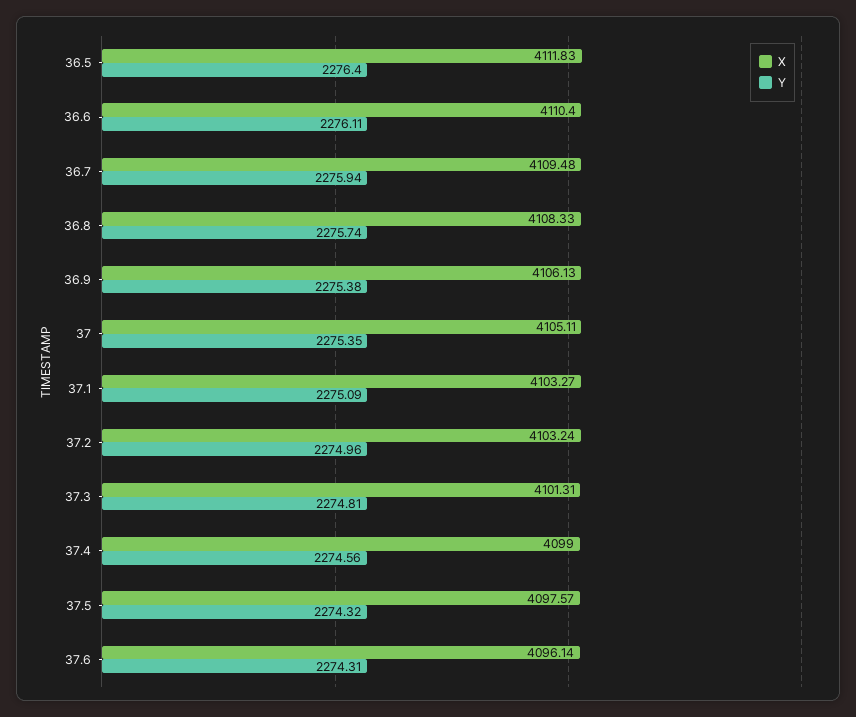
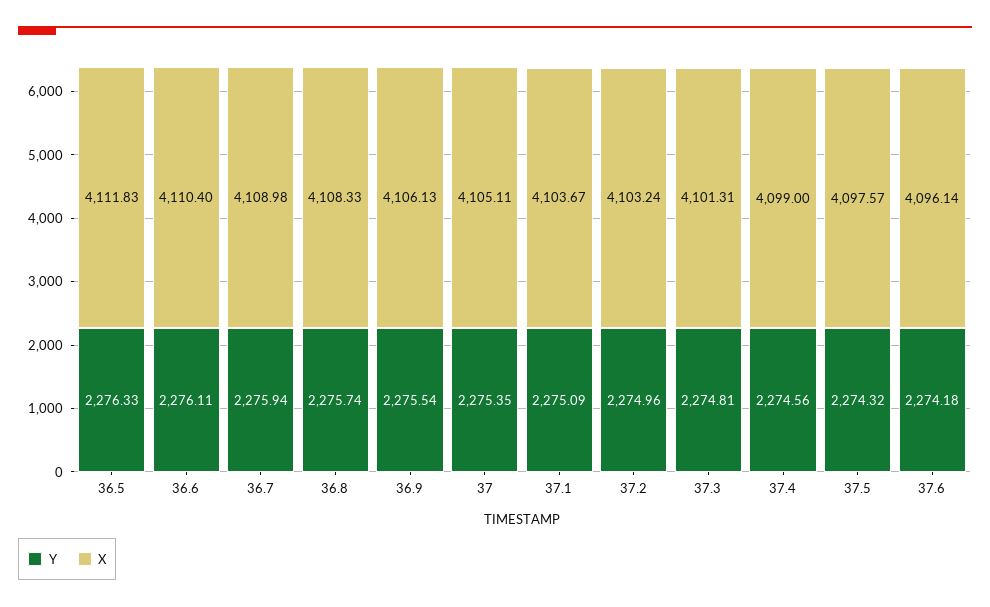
Y, 36.5: 2276.4 -> 2276.33
X, 36.7: 4109.48 -> 4108.98
Y, 36.9: 2275.38 -> 2275.54
X, 37.1: 4103.27 -> 4103.67
Y, 37.6: 2274.31 -> 2274.18

